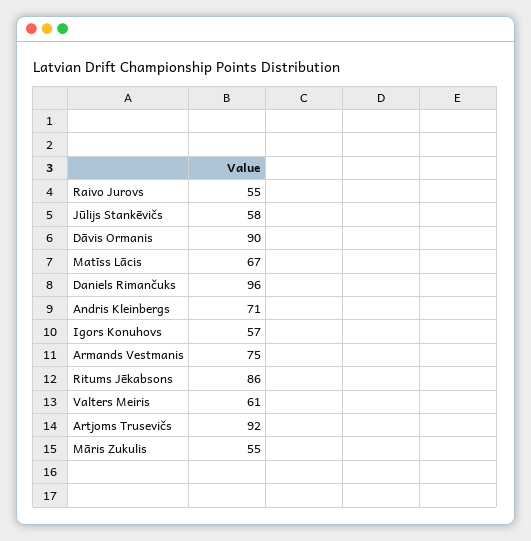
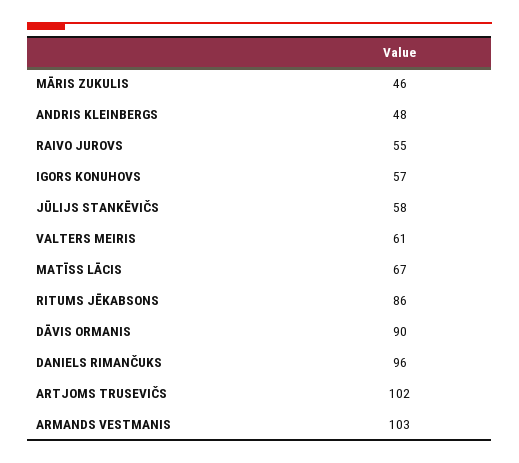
Andris Kleinbergs: 71 -> 48
Armands Vestmanis: 75 -> 103
Artjoms Trusevičs: 92 -> 102
Māris Zukulis: 55 -> 46

